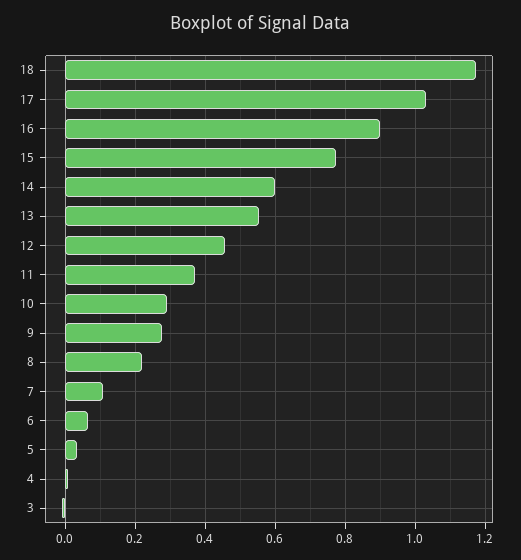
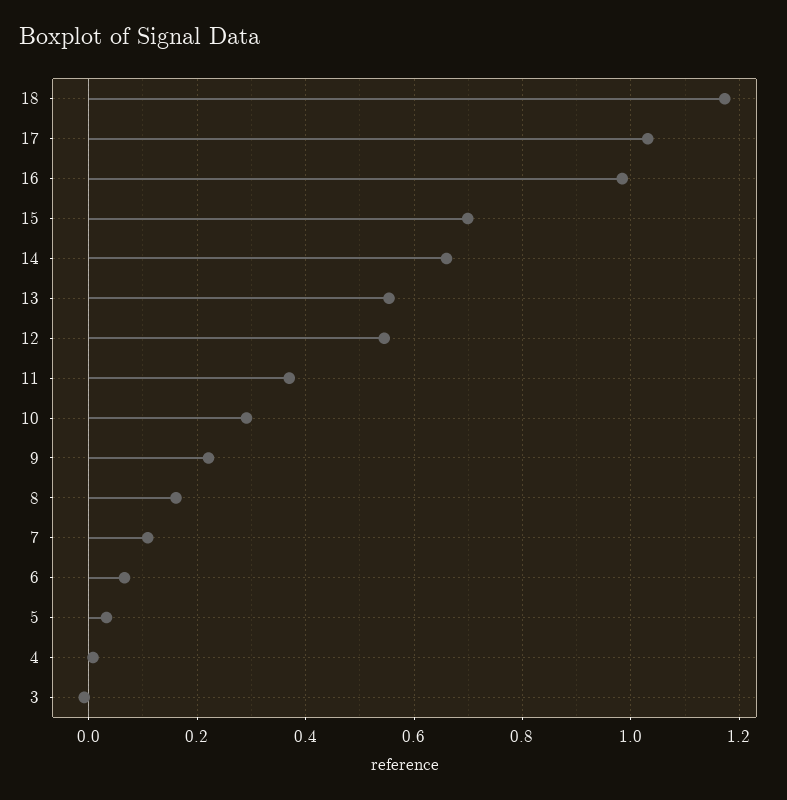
16: 0.9 -> 0.98
15: 0.78 -> 0.7
14: 0.6 -> 0.66
12: 0.46 -> 0.54
9: 0.28 -> 0.22
8: 0.22 -> 0.16

